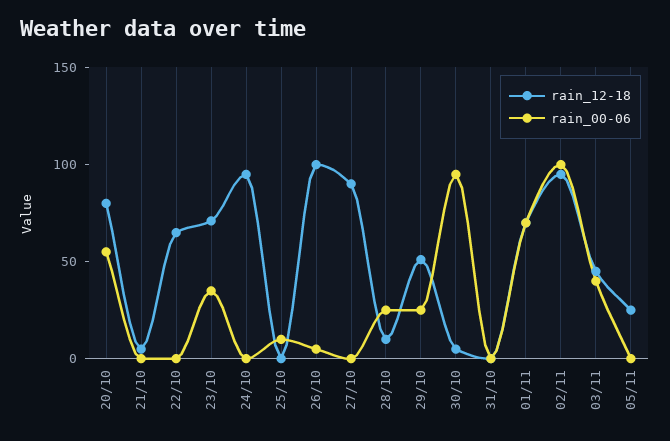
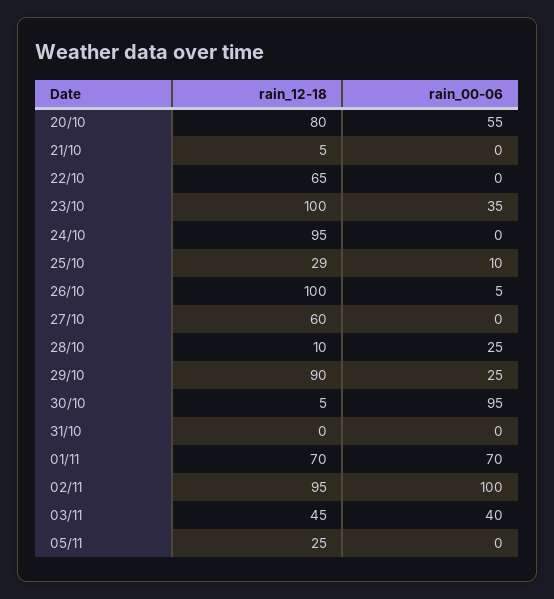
rain_12-18, 23/10: 70 -> 100
rain_12-18, 25/10: 0 -> 29
rain_12-18, 27/10: 90 -> 60
rain_12-18, 29/10: 50 -> 90

